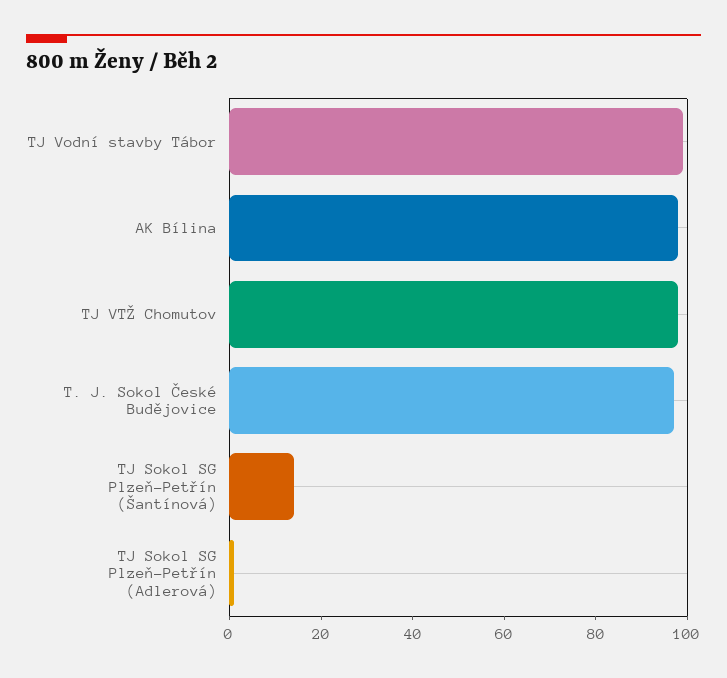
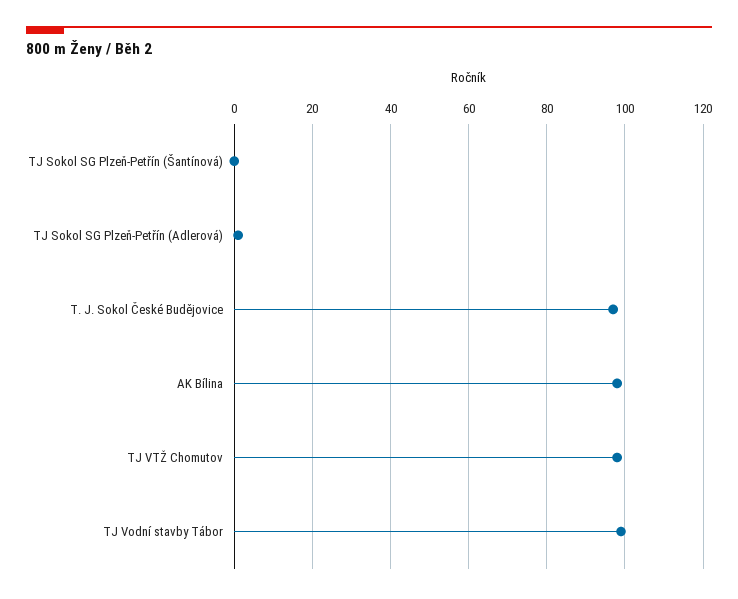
TJ Sokol SG Plzeň-Petřín (Šantínová): 15 -> 0

